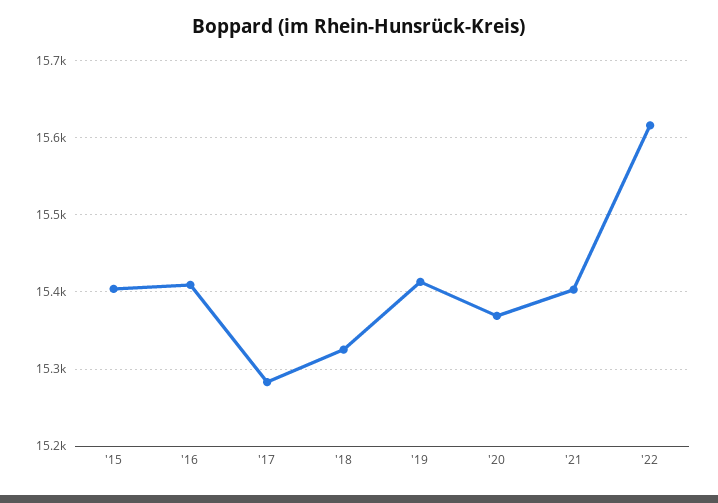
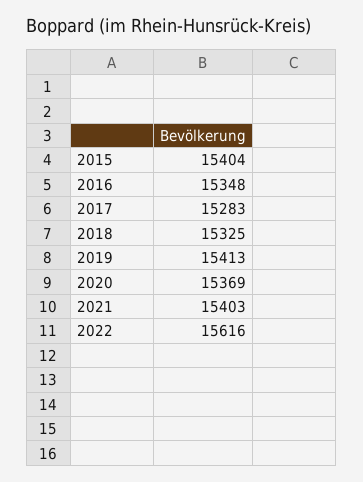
'16: 15410 -> 15348

